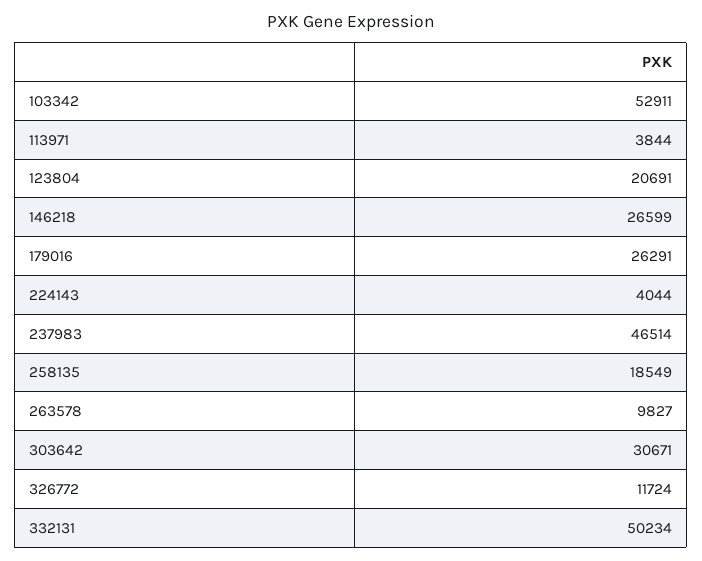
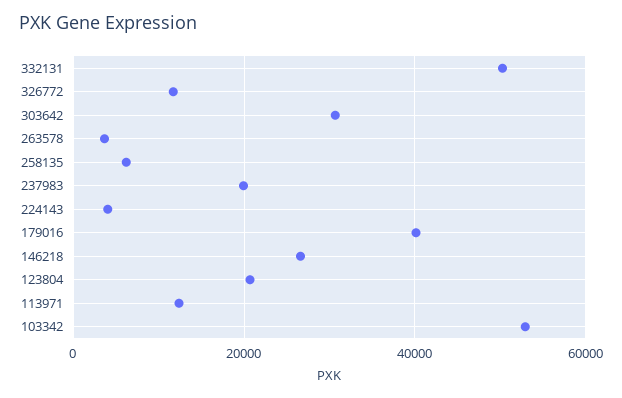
113971: 3844 -> 12000
179016: 26291 -> 40000
237983: 46514 -> 20000
258135: 18549 -> 6000
263578: 9827 -> 4000

